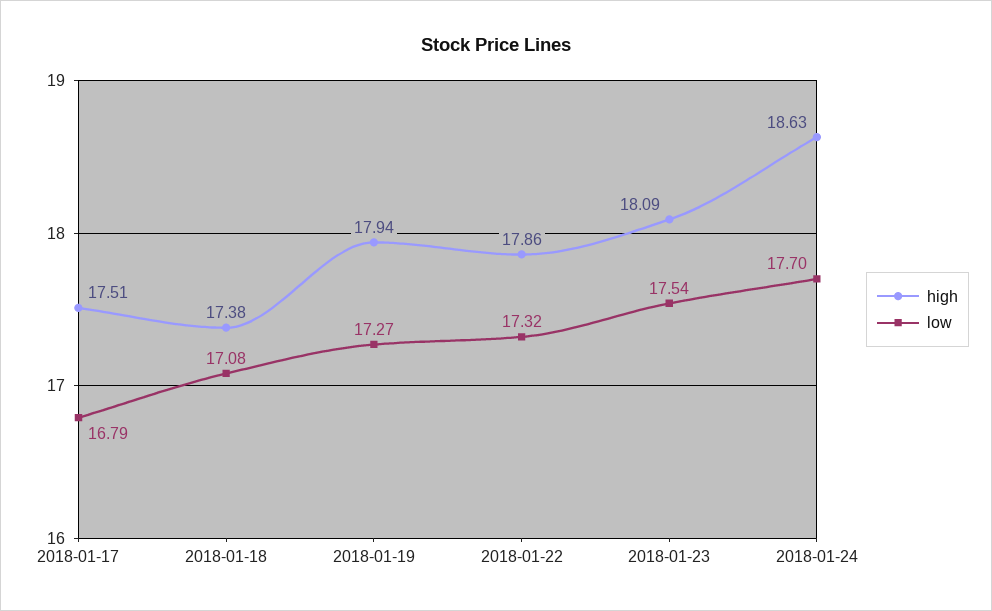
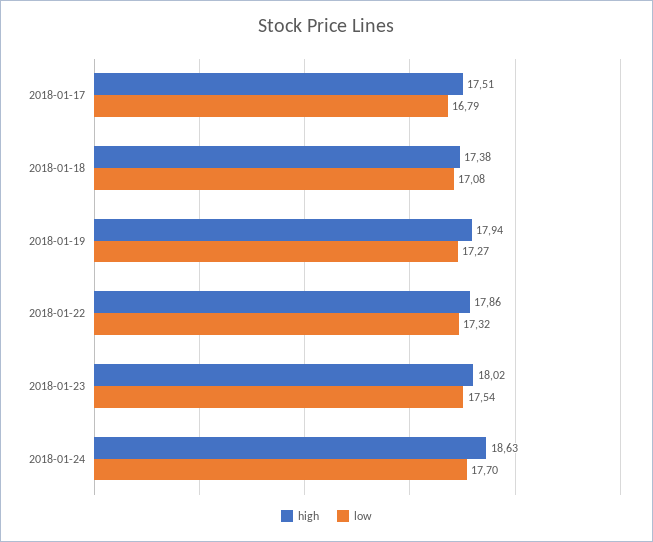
high, 2018-01-23: 18.09 -> 18.02

